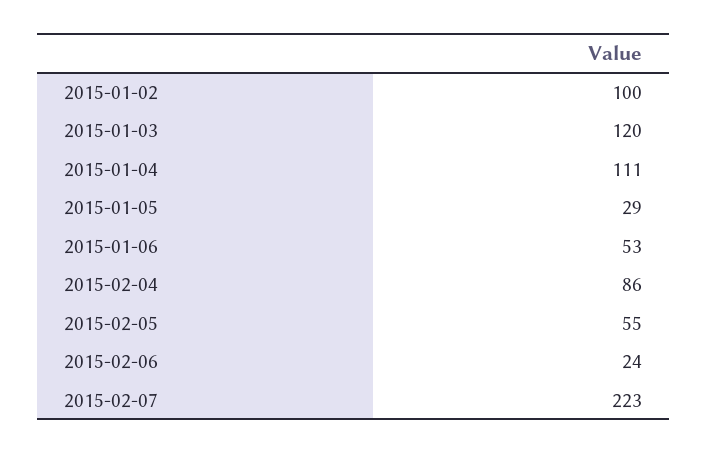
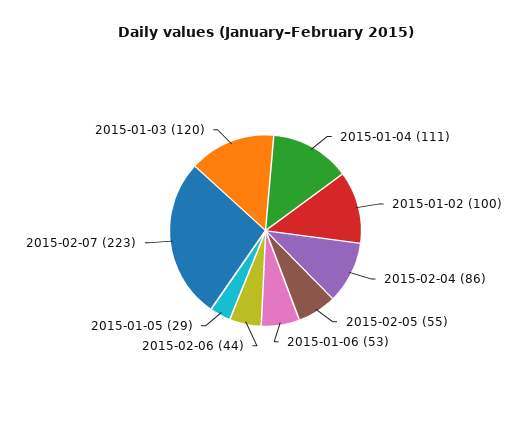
2015-02-06: 24 -> 44

